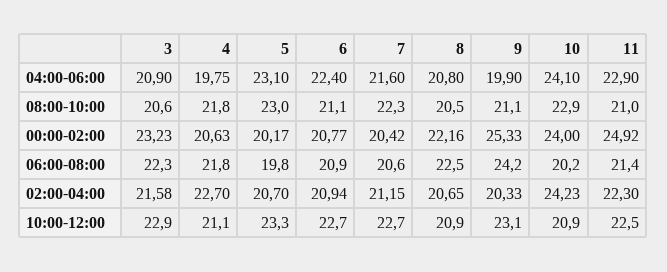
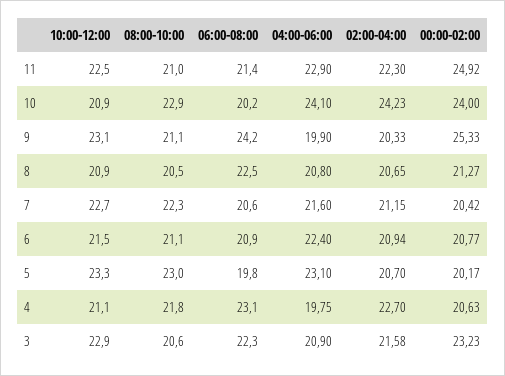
8, 00:00-02:00: 22.16 -> 21.27
4, 06:00-08:00: 21.8 -> 23.1
6, 10:00-12:00: 22.7 -> 21.5

